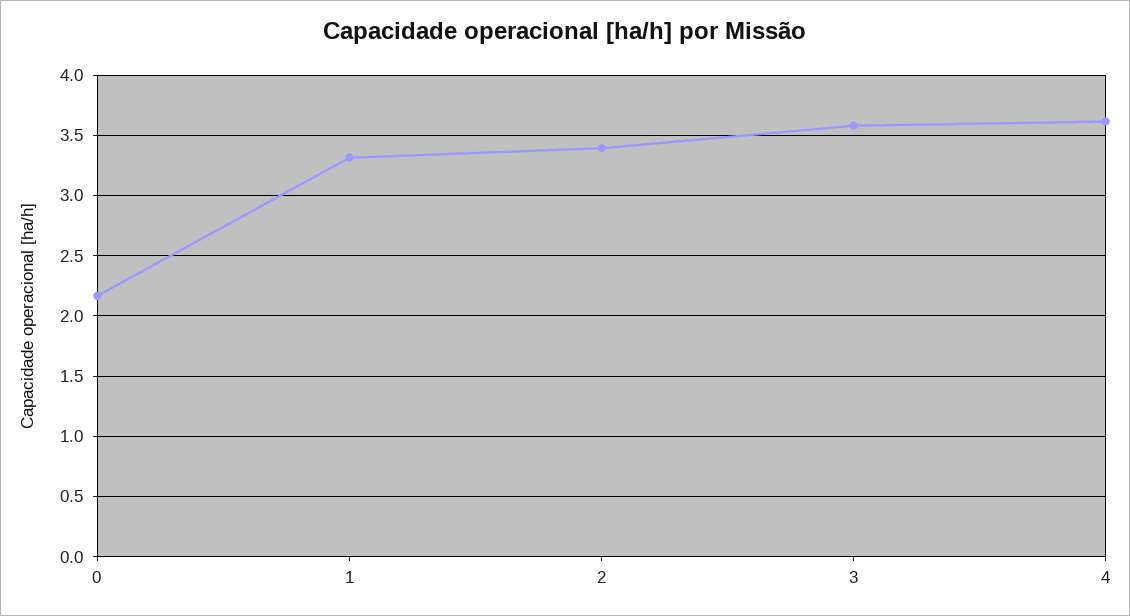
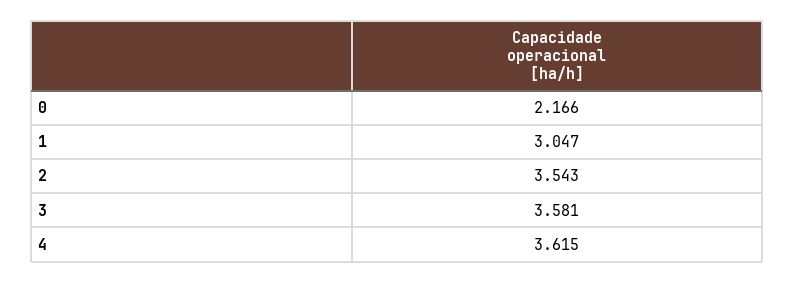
1: 3.3 -> 3.047
2: 3.4 -> 3.543

